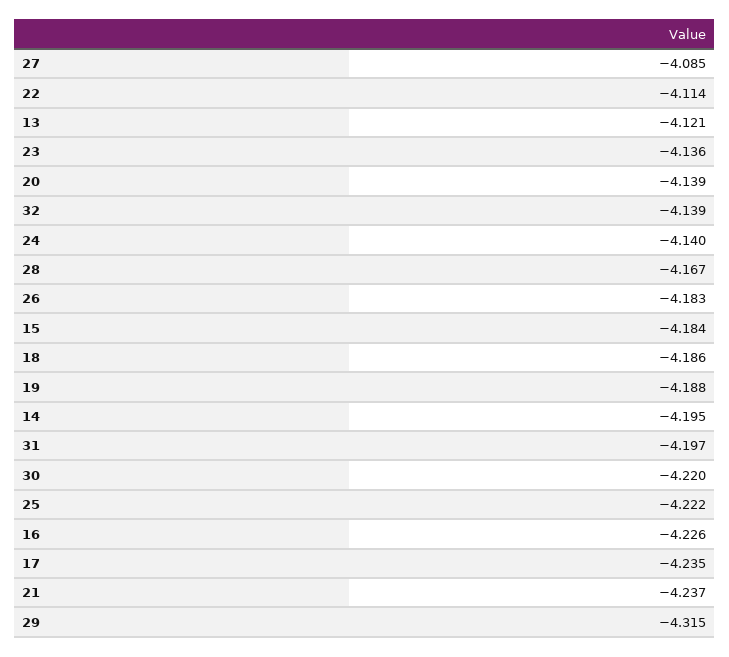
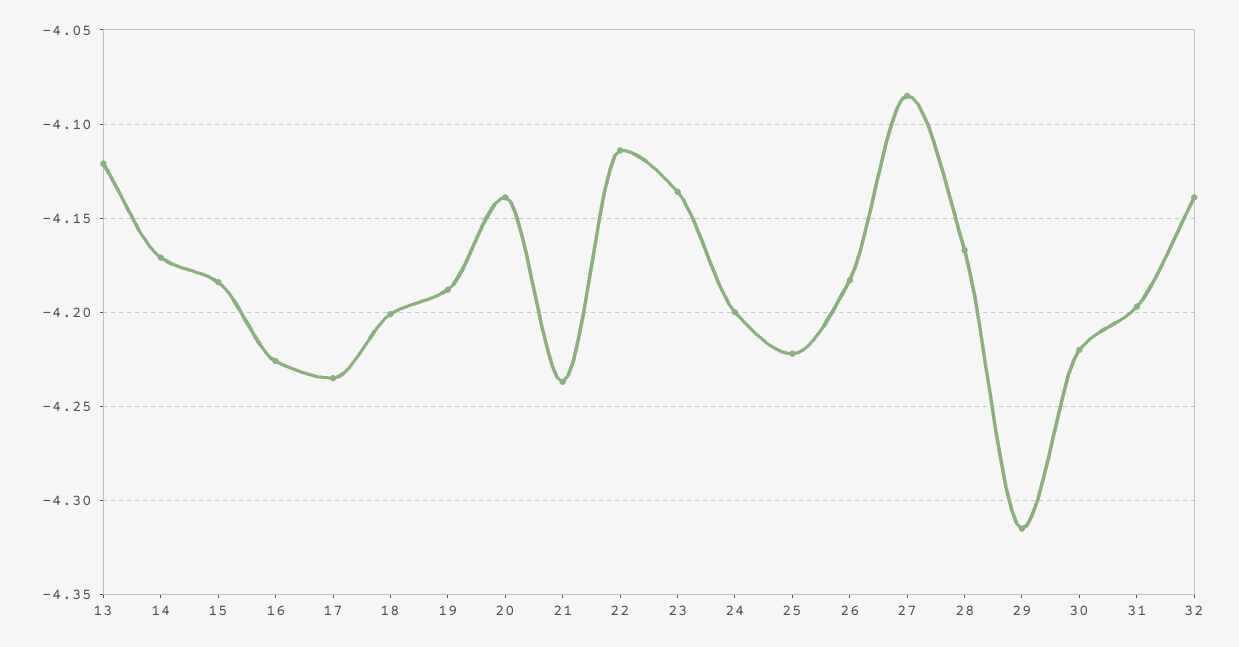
24: -4.14 -> -4.2
18: -4.186 -> -4.2
14: -4.195 -> -4.17

